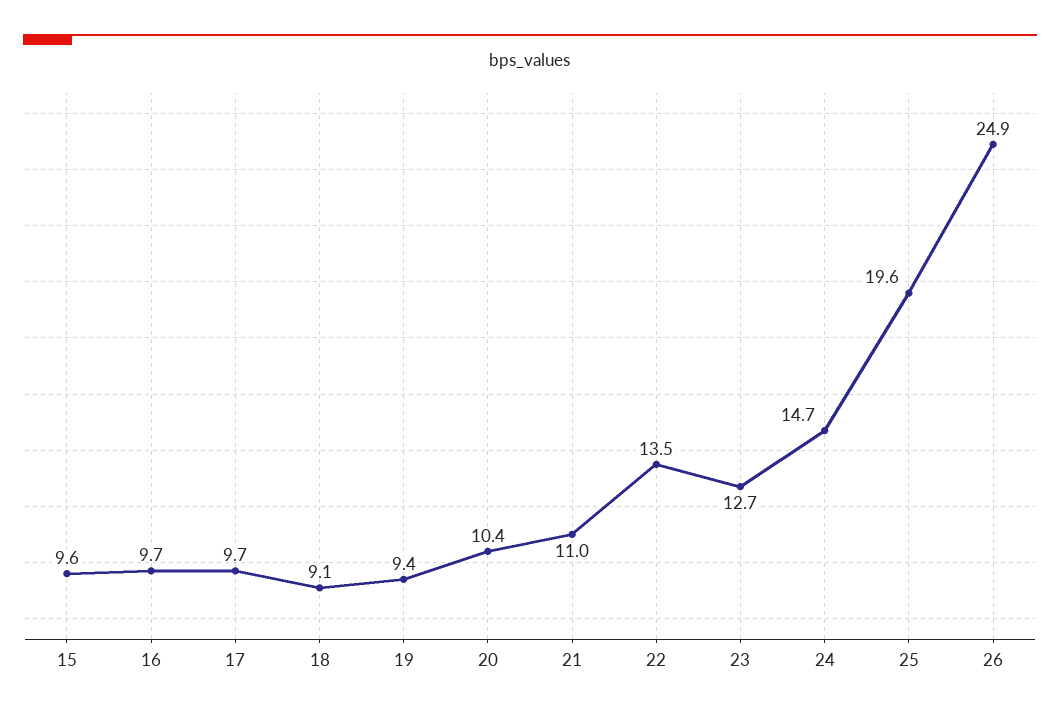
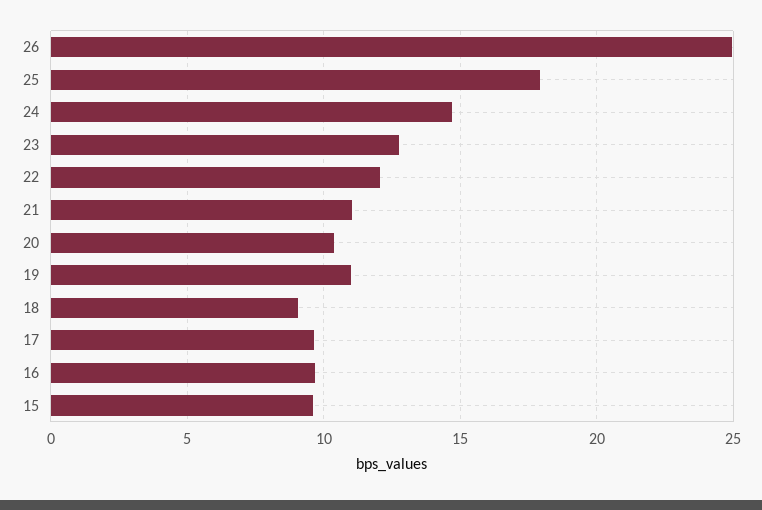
19: 9.4 -> 11
22: 13.5 -> 12
25: 19.6 -> 18

